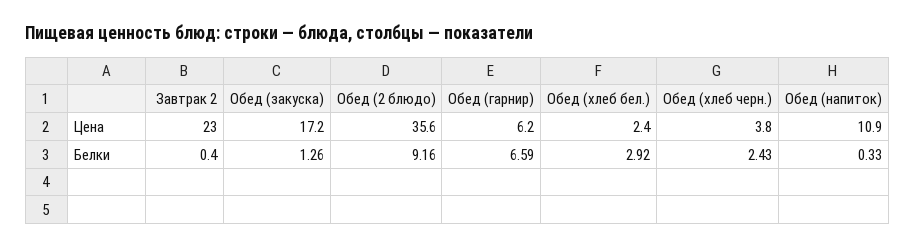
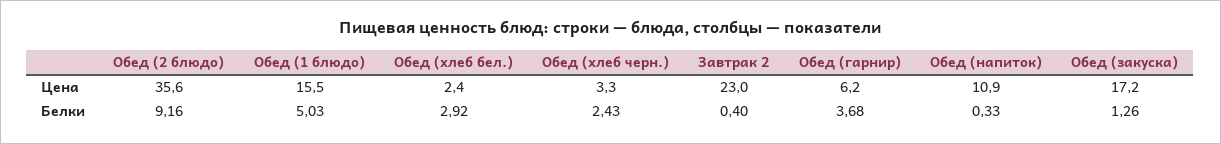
Обед (хлеб черн.), Цена: 3.8 -> 3.3
Обед (гарнир), Белки: 6.59 -> 3.68
Обед (1 блюдо), Цена: none -> 15.5
Обед (1 блюдо), Белки: none -> 5.03

